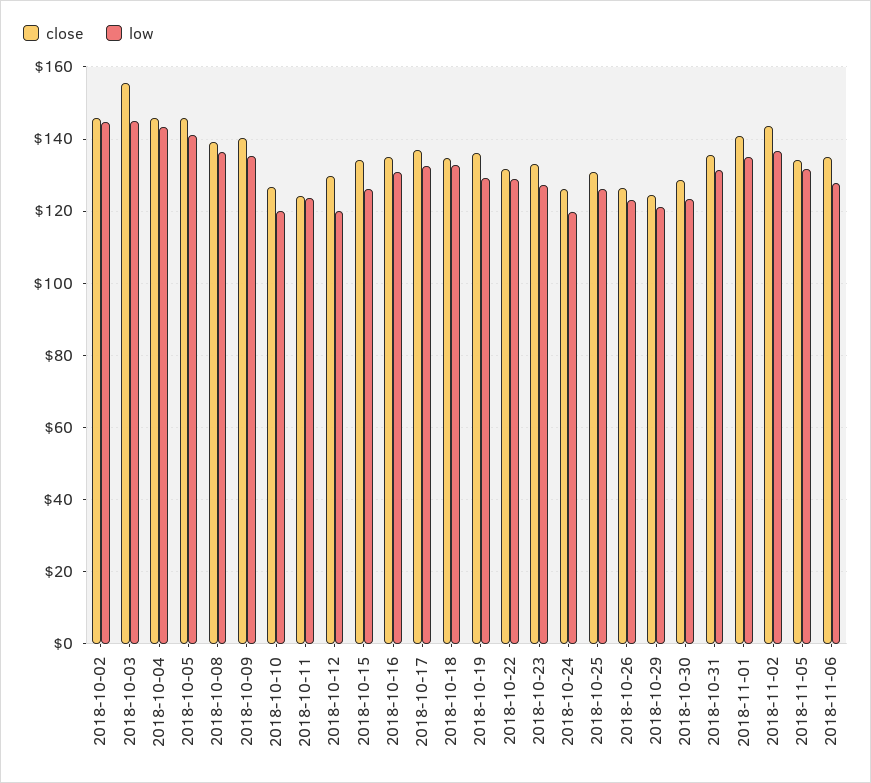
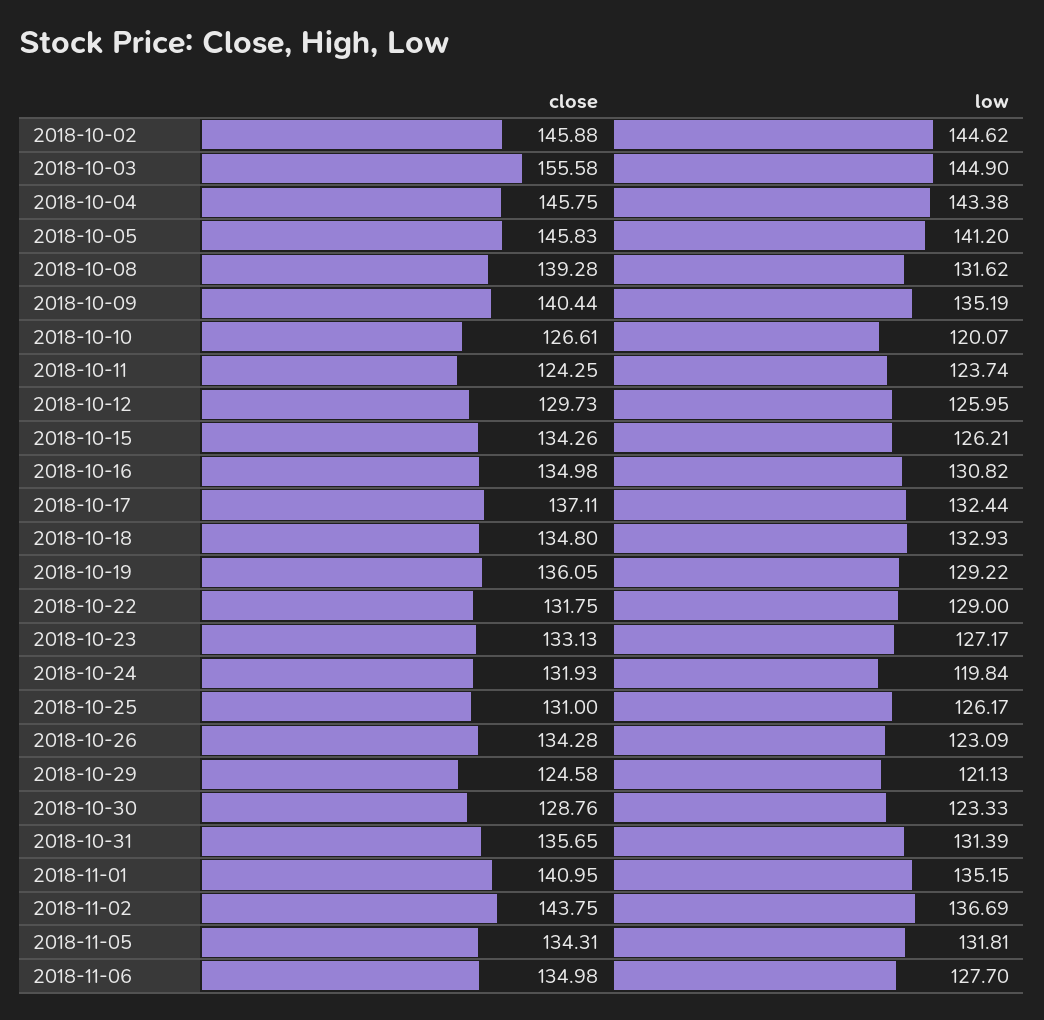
low, 2018-10-08: 136 -> 131.62
low, 2018-10-12: 120 -> 125.95
close, 2018-10-24: 126 -> 131.93
close, 2018-10-26: 126 -> 134.28

